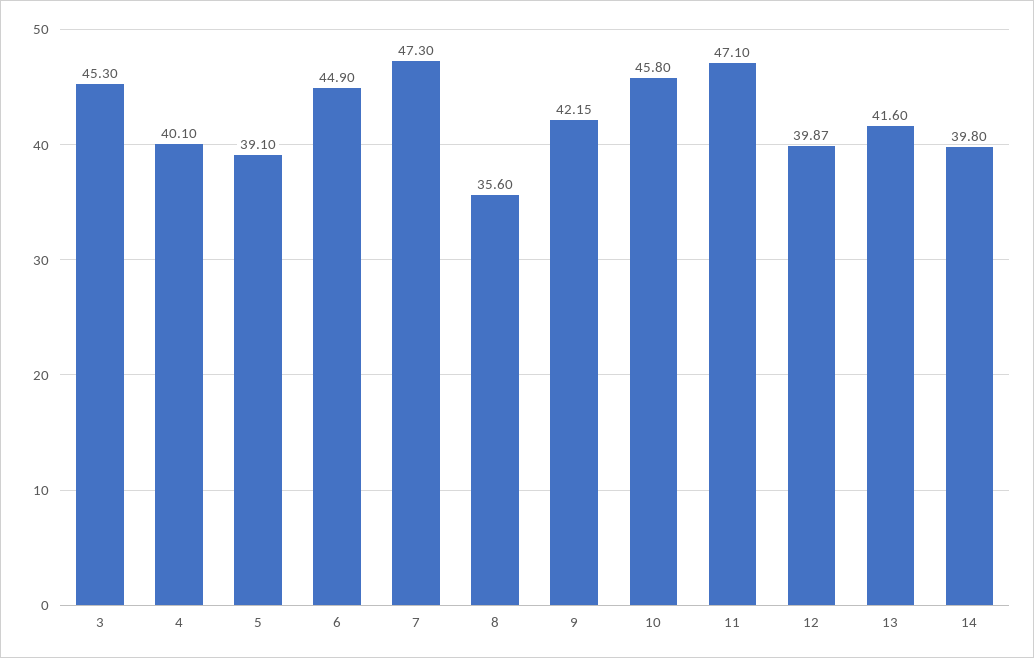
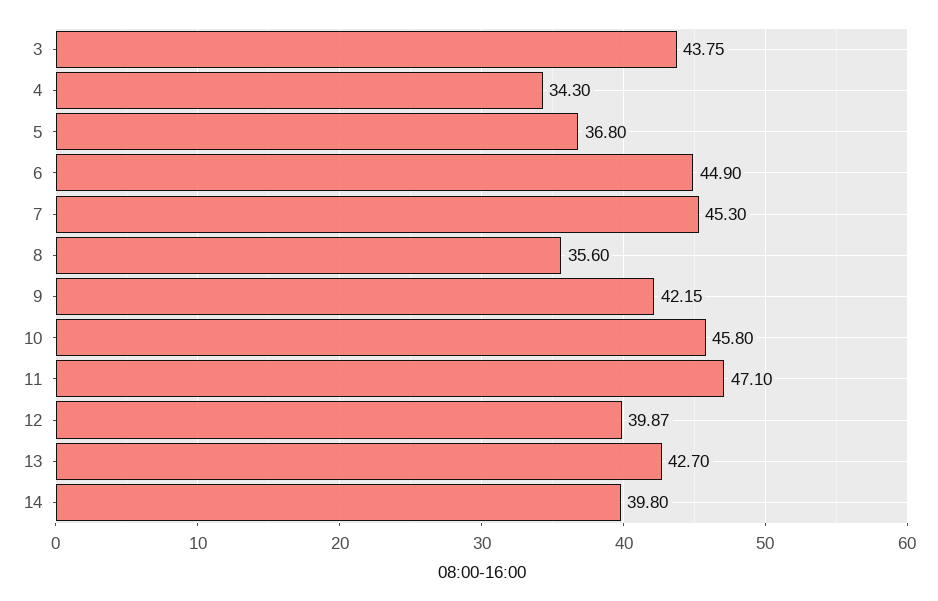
3: 45.3 -> 43.75
4: 40.1 -> 34.3
5: 39.1 -> 36.8
7: 47.3 -> 45.3
13: 41.6 -> 42.7

